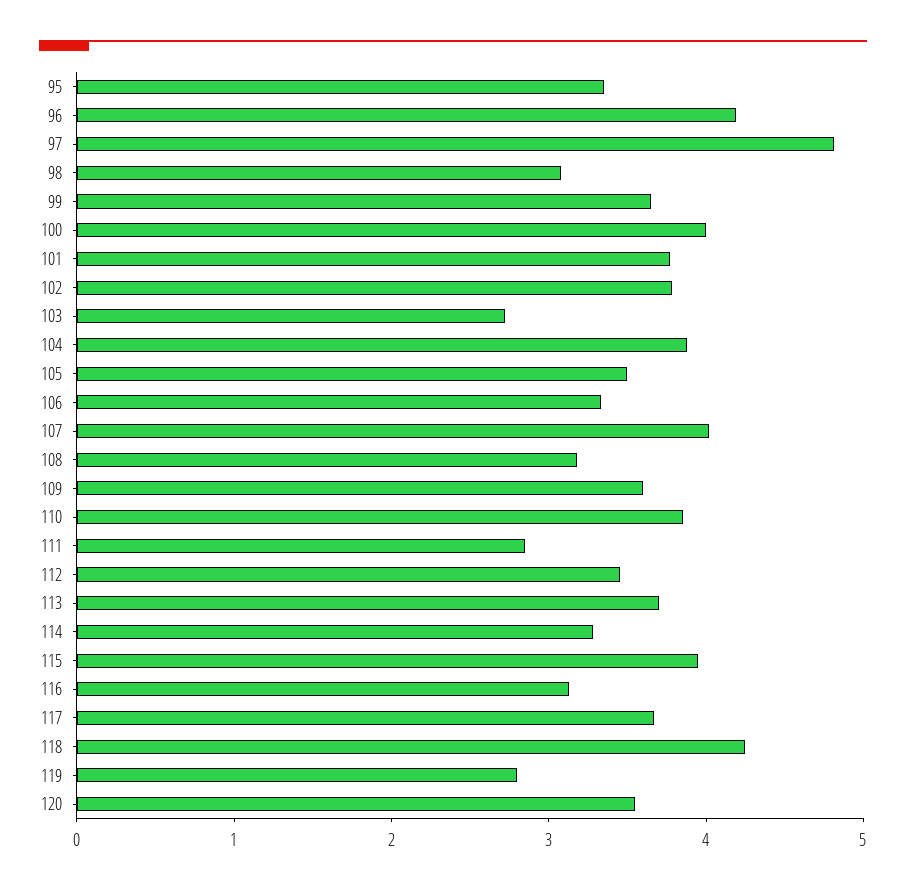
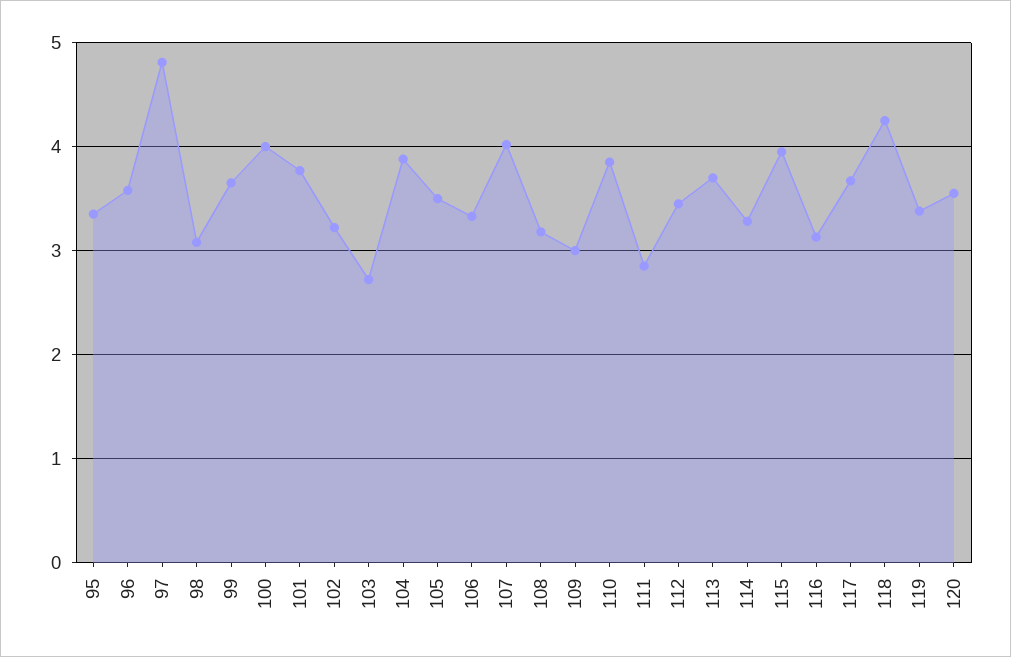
96: 4.2 -> 3.6
102: 3.8 -> 3.2
109: 3.6 -> 3
119: 2.8 -> 3.4

